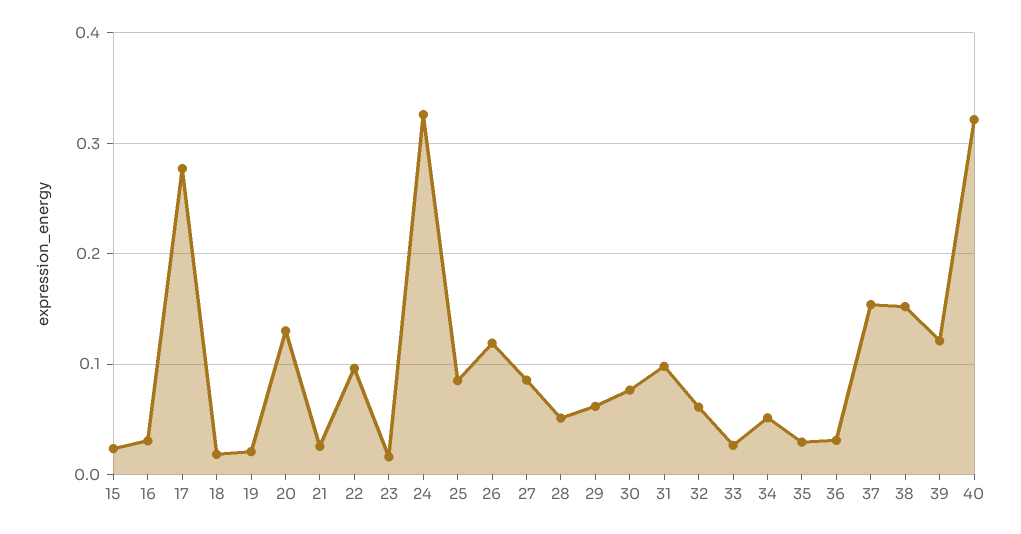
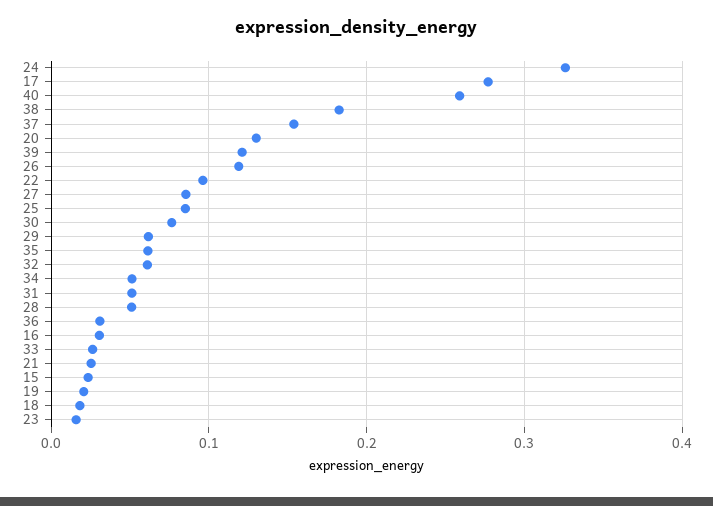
31: 0.1 -> 0.05
35: 0.03 -> 0.06
38: 0.15 -> 0.18
40: 0.32 -> 0.26

